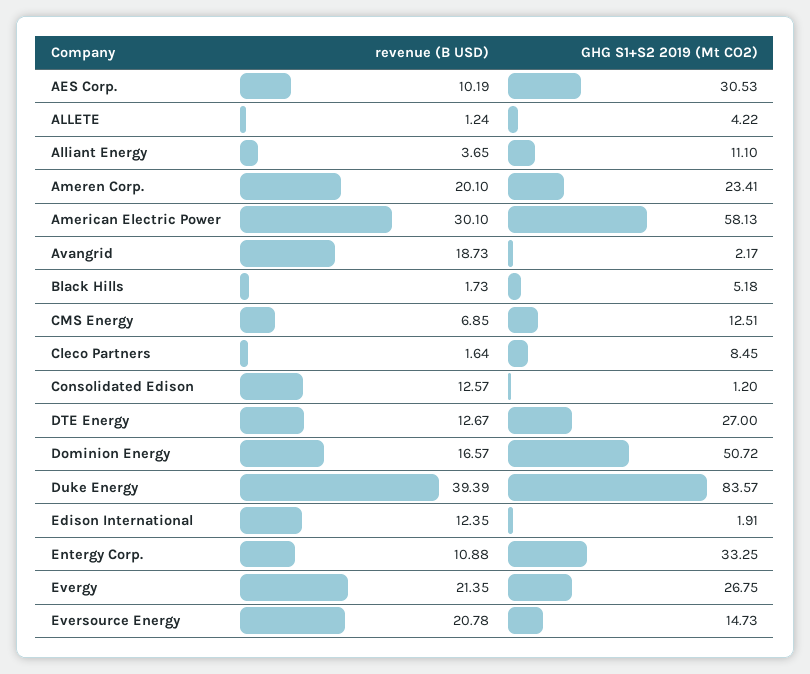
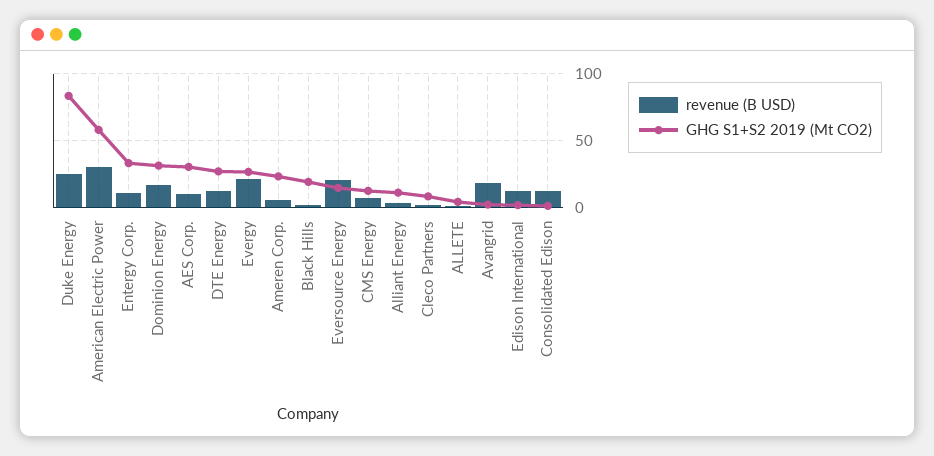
revenue (B USD), Ameren Corp.: 20.1 -> 5
GHG S1+S2 2019 (Mt CO2), Black Hills: 5.18 -> 20
GHG S1+S2 2019 (Mt CO2), Dominion Energy: 50.72 -> 30
revenue (B USD), Duke Energy: 39.39 -> 25

